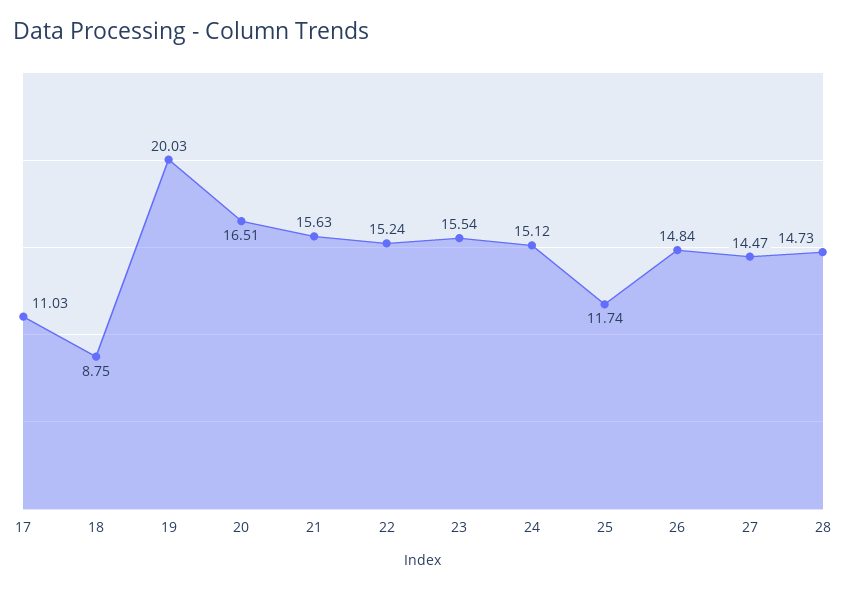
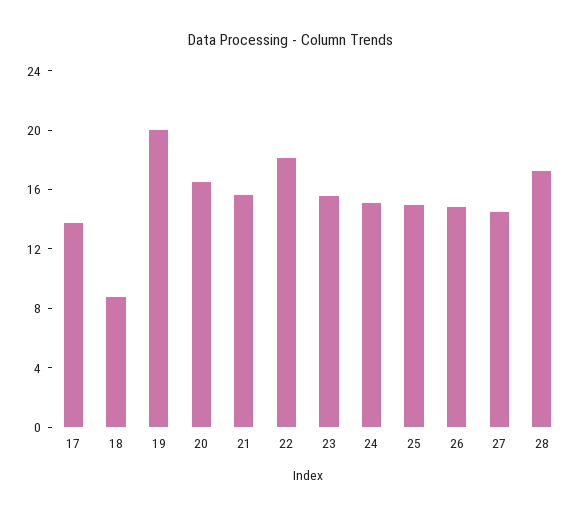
17: 11.03 -> 14
22: 15.24 -> 18
25: 11.74 -> 15
28: 14.73 -> 17

